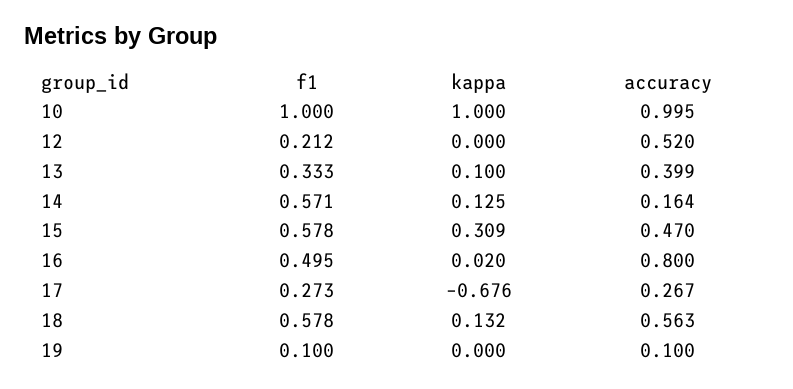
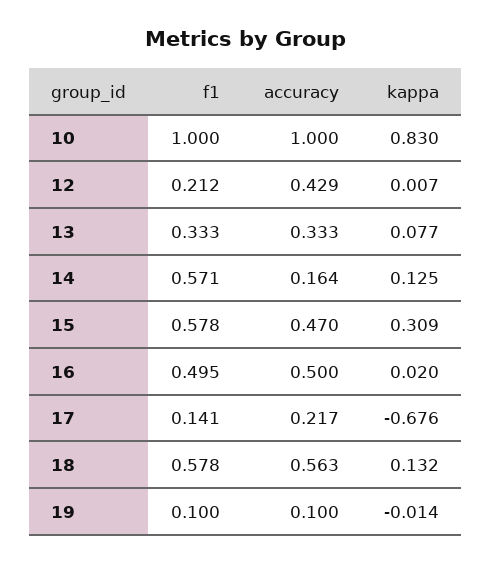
kappa, 10: 1 -> 0.83
accuracy, 10: 0.995 -> 1
kappa, 12: 0 -> 0.007
accuracy, 12: 0.52 -> 0.429
kappa, 13: 0.1 -> 0.077
accuracy, 13: 0.399 -> 0.333
accuracy, 16: 0.8 -> 0.5
f1, 17: 0.273 -> 0.141
accuracy, 17: 0.267 -> 0.217
kappa, 19: 0 -> -0.014

